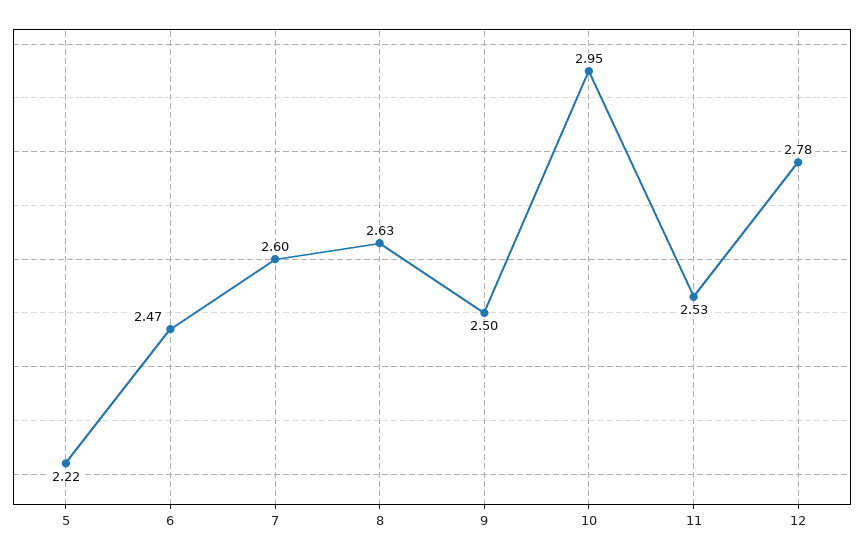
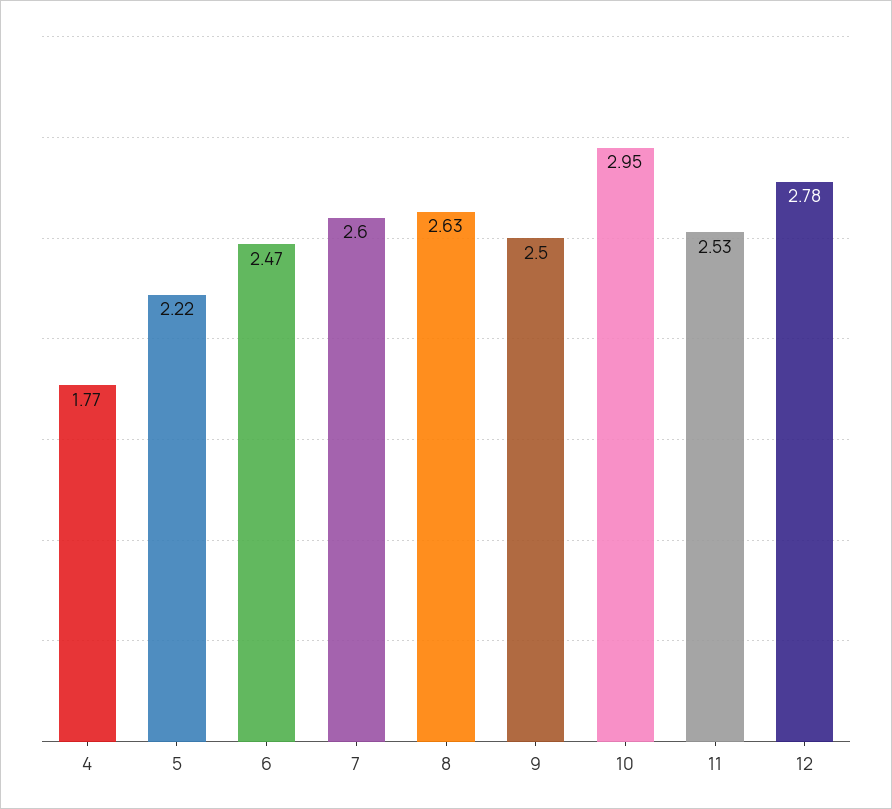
4: none -> 1.77

